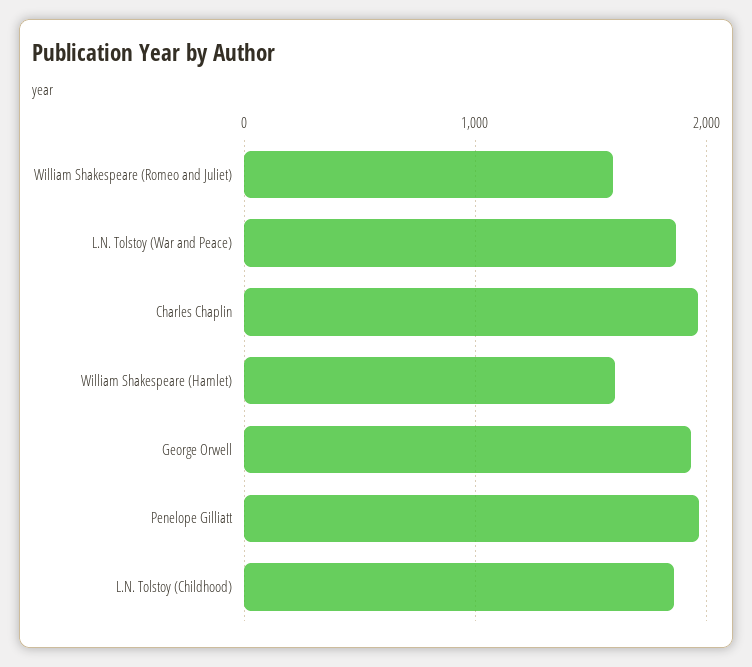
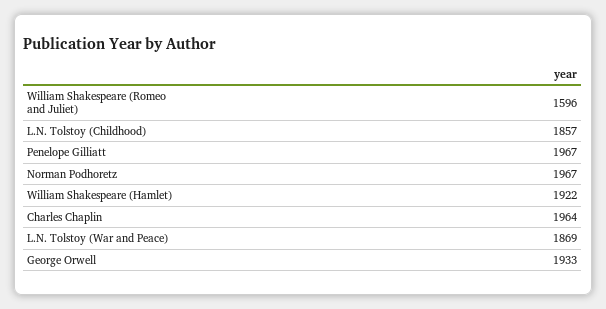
William Shakespeare (Hamlet): 1600 -> 1922
Norman Podhoretz: none -> 1967

